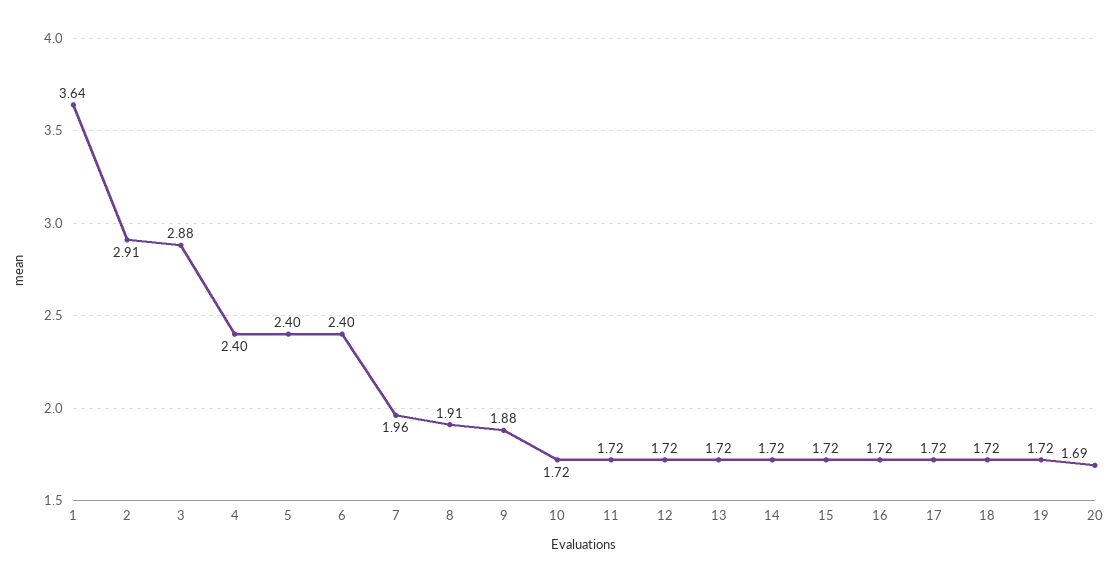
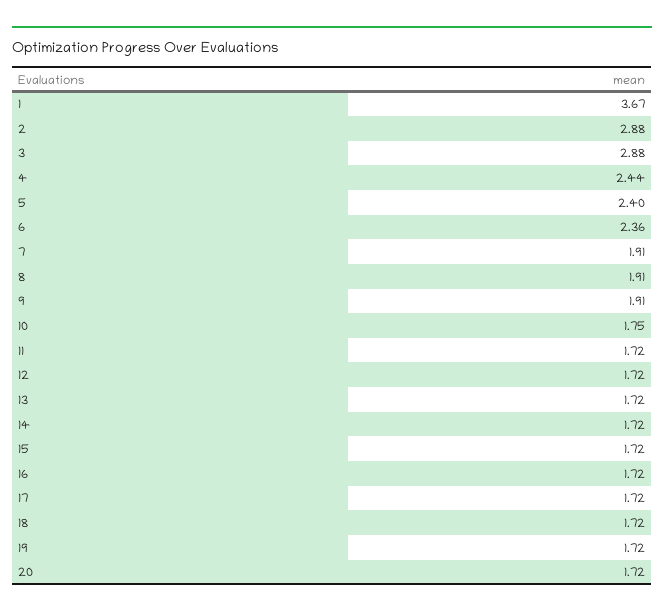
1: 3.64 -> 3.67
2: 2.91 -> 2.88
4: 2.4 -> 2.44
6: 2.4 -> 2.36
7: 1.96 -> 1.91
9: 1.88 -> 1.91
10: 1.72 -> 1.75
20: 1.69 -> 1.72

